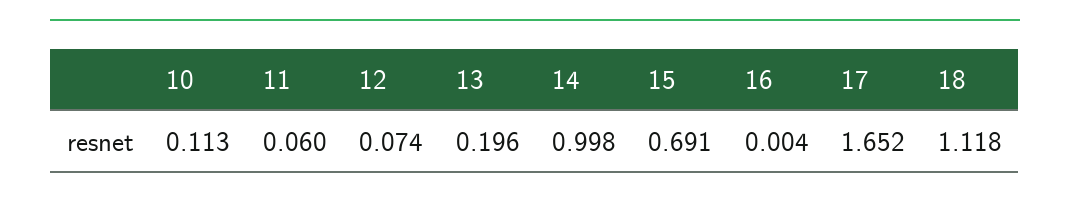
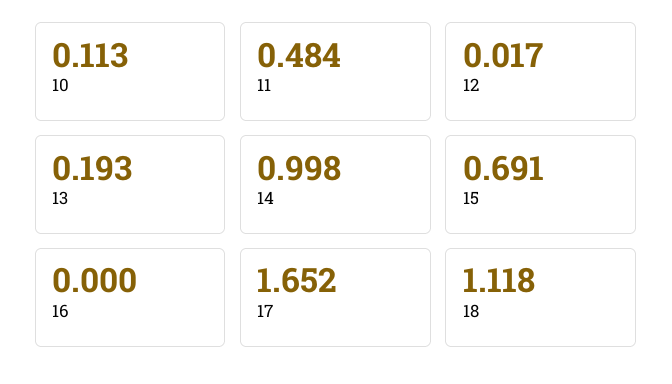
11: 0.06 -> 0.484
12: 0.074 -> 0.017
13: 0.196 -> 0.193
16: 0.004 -> 0

